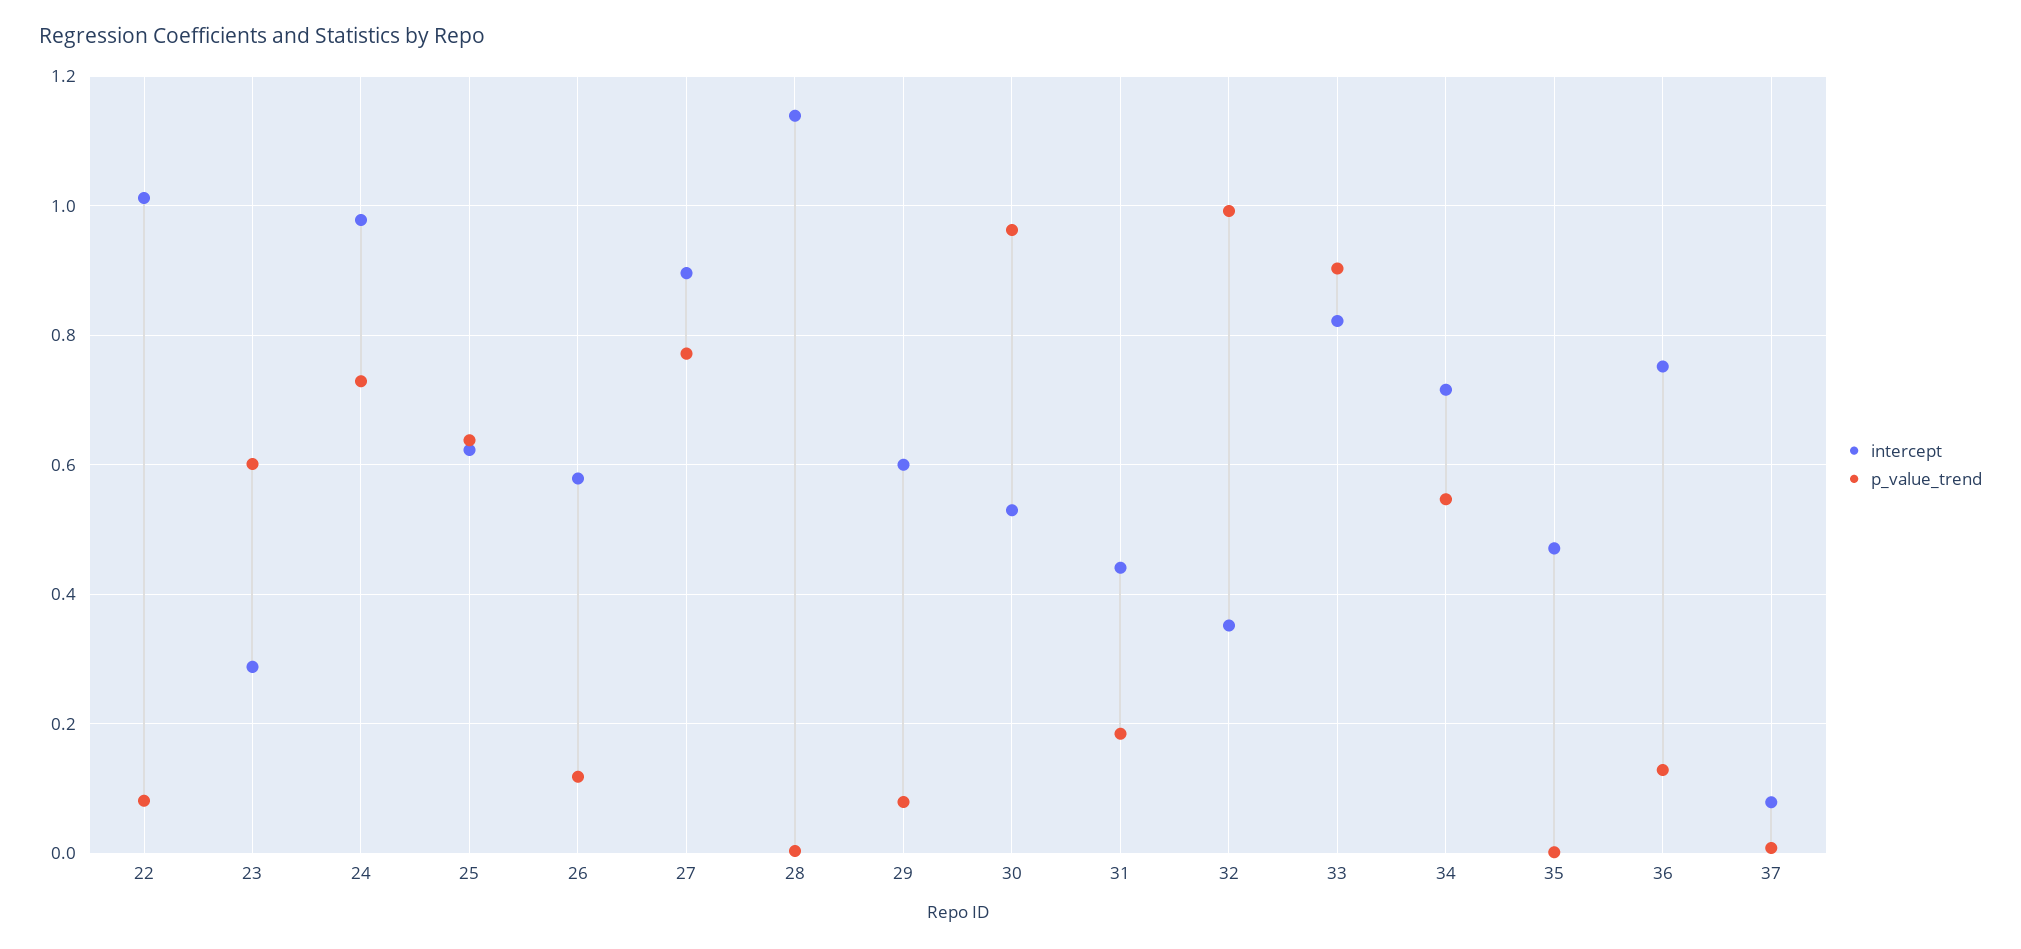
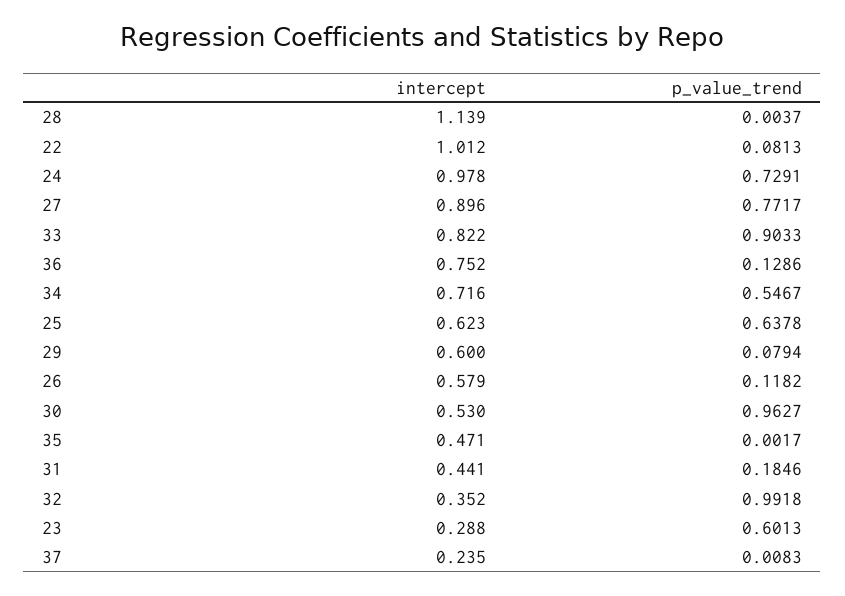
intercept, 37: 0.08 -> 0.235

